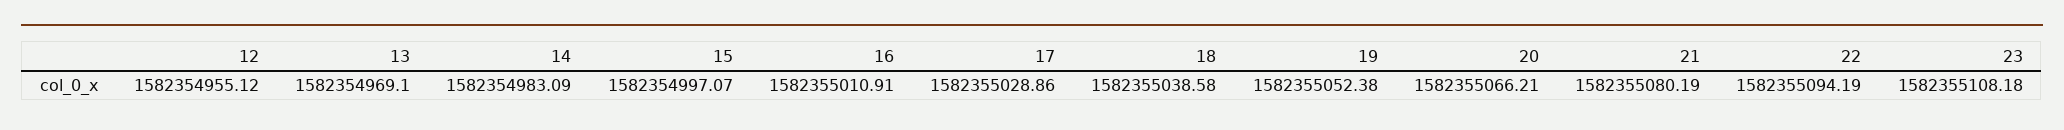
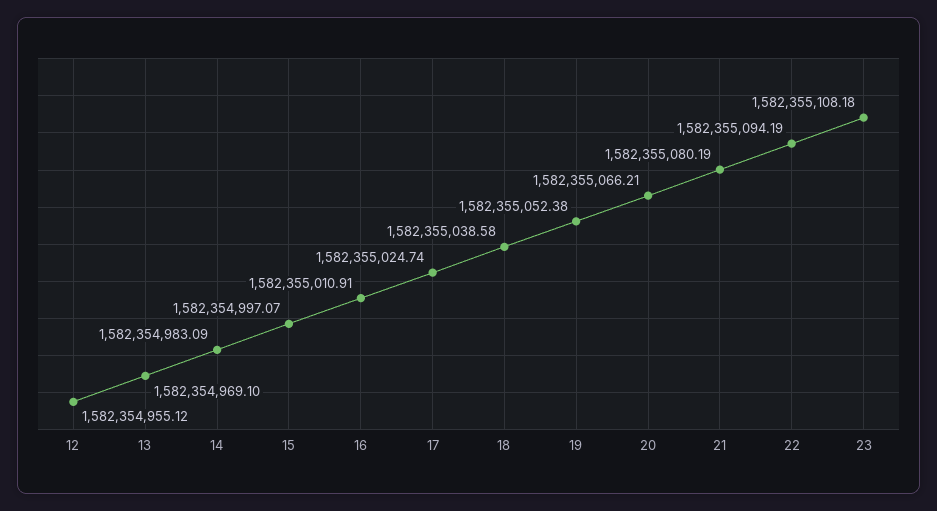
17: 1582355028.86 -> 1582355024.74

